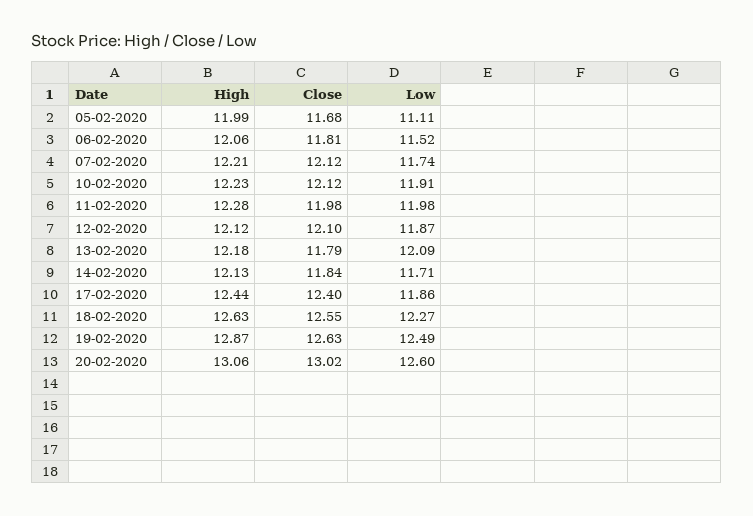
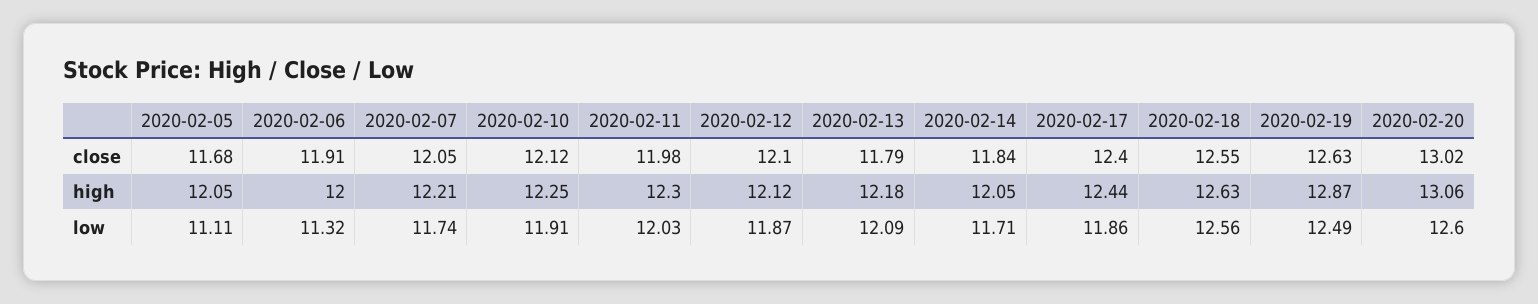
High, 05-02-2020: 11.99 -> 12.05
High, 06-02-2020: 12.06 -> 12
Close, 06-02-2020: 11.81 -> 11.91
Low, 06-02-2020: 11.52 -> 11.32
Close, 07-02-2020: 12.12 -> 12.05
High, 10-02-2020: 12.23 -> 12.25
High, 11-02-2020: 12.28 -> 12.3
Low, 11-02-2020: 11.98 -> 12.03
High, 14-02-2020: 12.13 -> 12.05
Low, 18-02-2020: 12.27 -> 12.56

